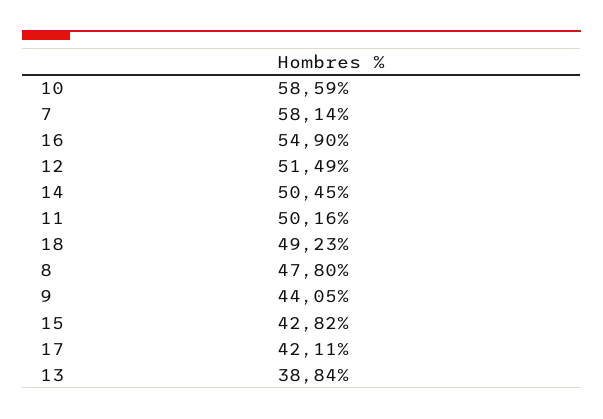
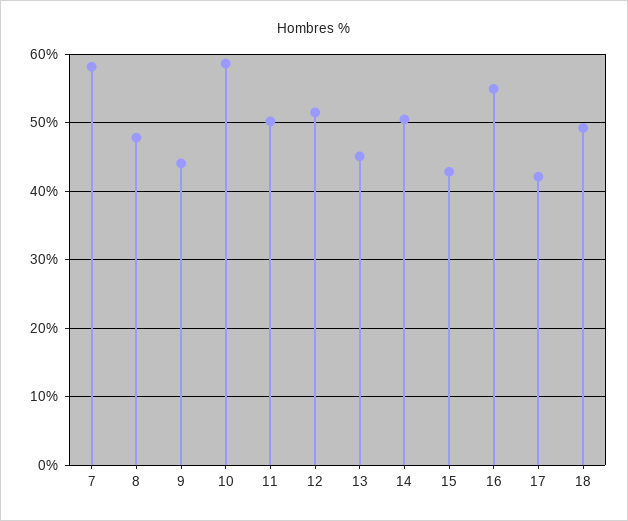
13: 38.84 -> 45

